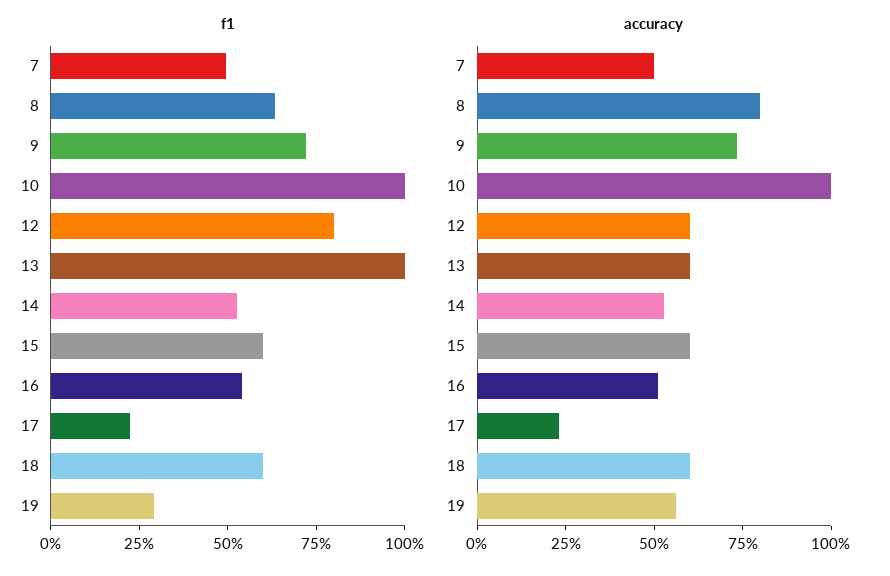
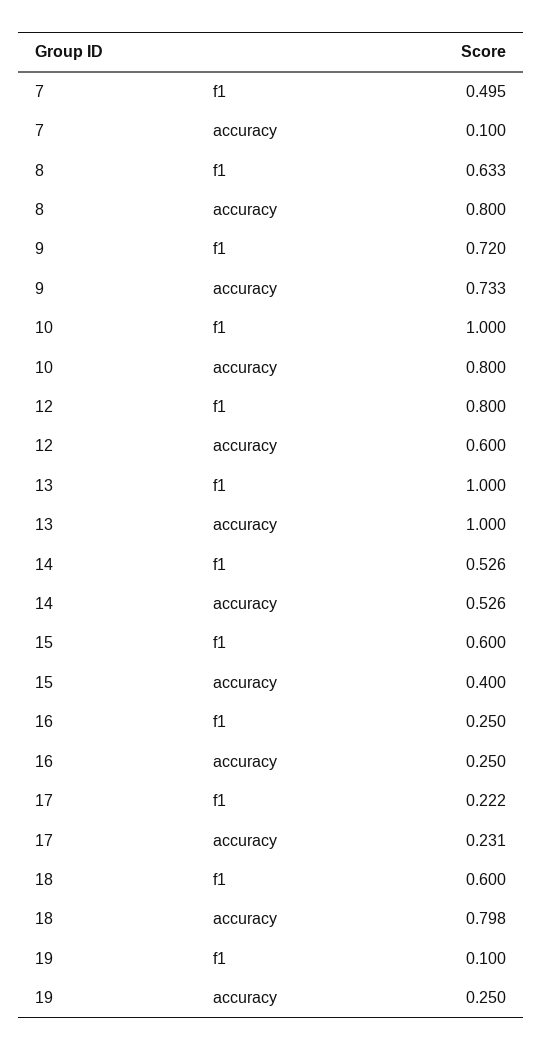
f1, 16: 0.55 -> 0.25
f1, 19: 0.3 -> 0.1
accuracy, 7: 0.5 -> 0.1
accuracy, 10: 1 -> 0.8
accuracy, 13: 0.6 -> 1
accuracy, 15: 0.6 -> 0.4
accuracy, 16: 0.5 -> 0.25
accuracy, 18: 0.6 -> 0.798
accuracy, 19: 0.55 -> 0.25

